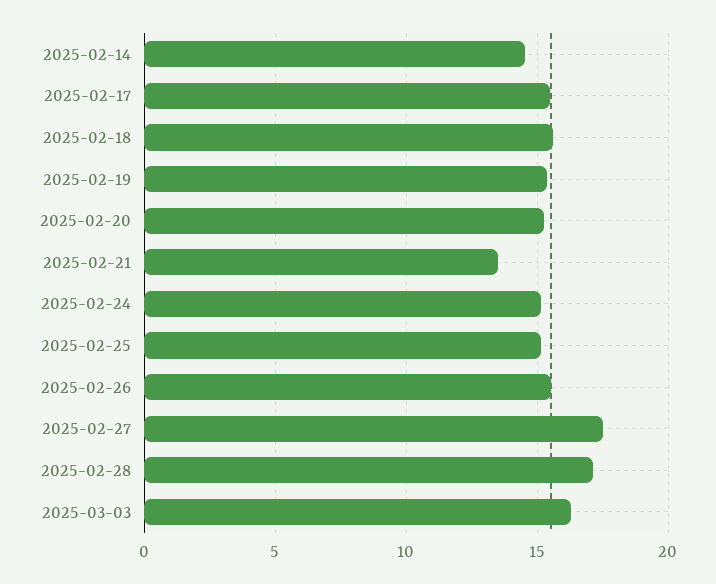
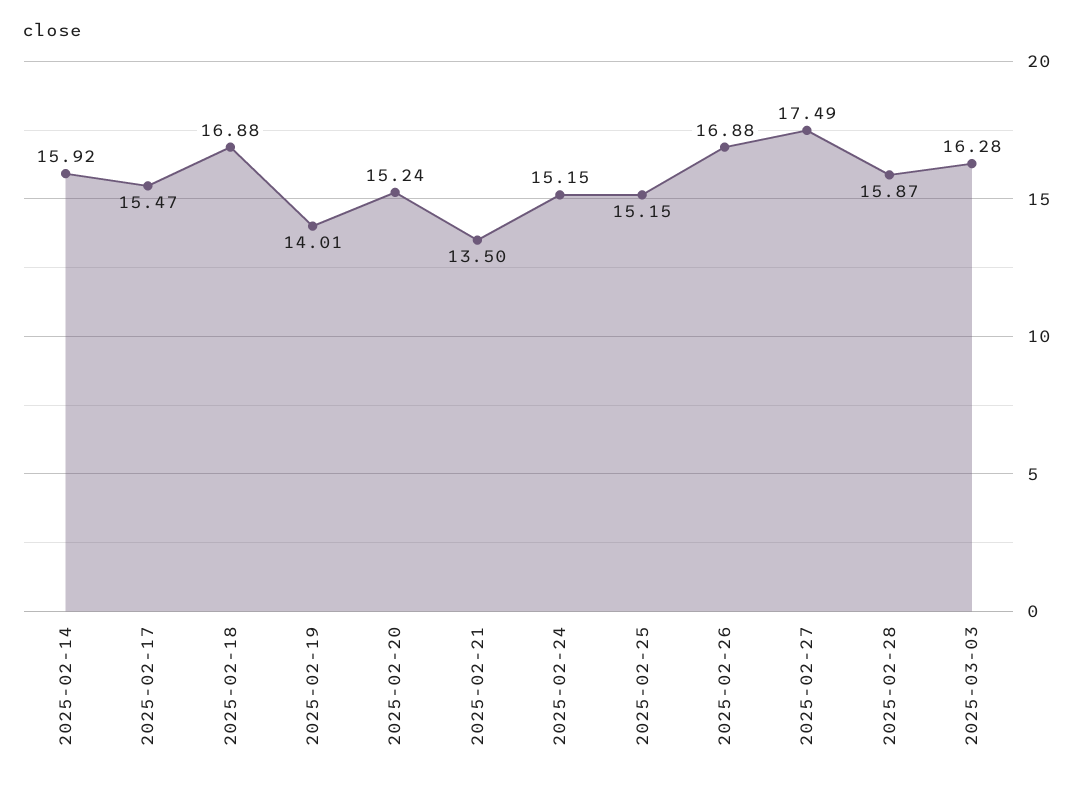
2025-02-14: 14.5 -> 15.92
2025-02-18: 15.5 -> 16.88
2025-02-19: 15.5 -> 14.01
2025-02-26: 15.5 -> 16.88
2025-02-28: 17 -> 15.87

